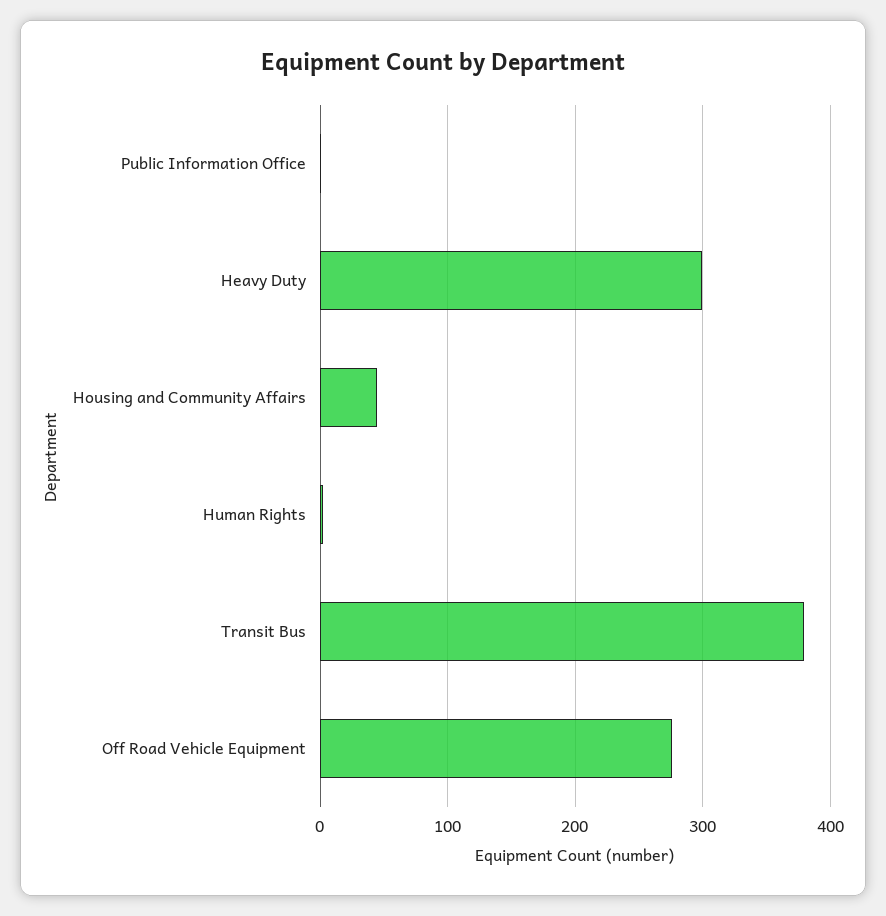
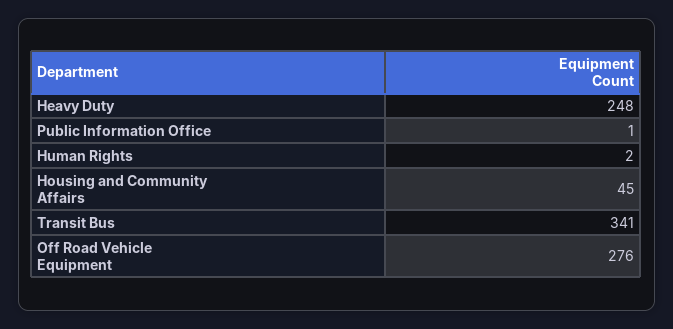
Heavy Duty: 300 -> 248
Transit Bus: 380 -> 341

